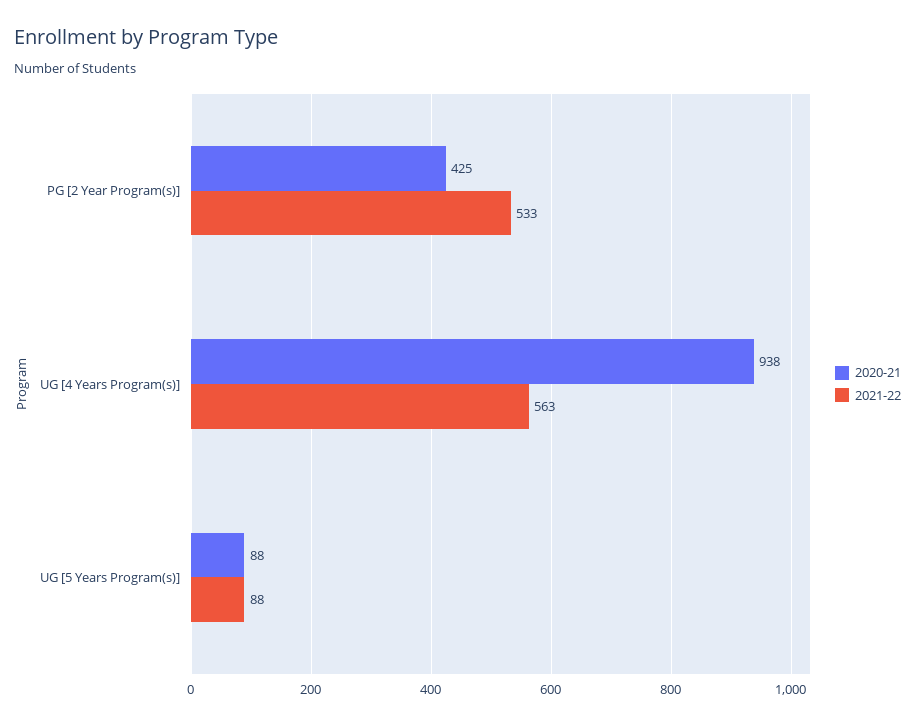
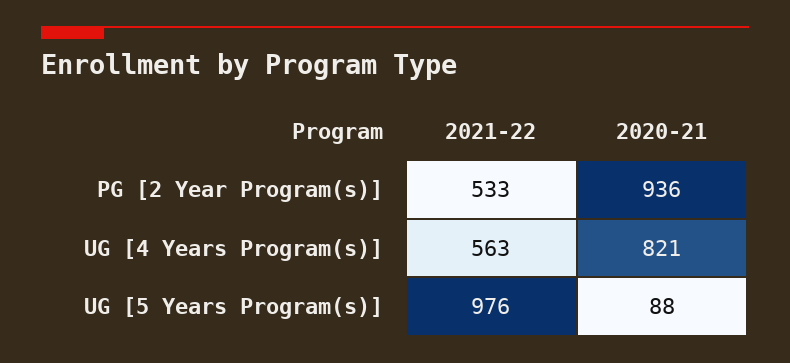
2020-21, PG [2 Year Program(s)]: 425 -> 936
2020-21, UG [4 Years Program(s)]: 938 -> 821
2021-22, UG [5 Years Program(s)]: 88 -> 976

